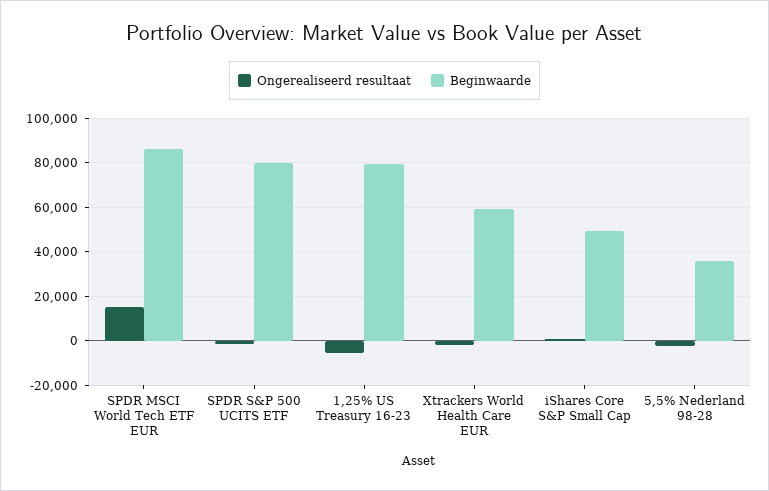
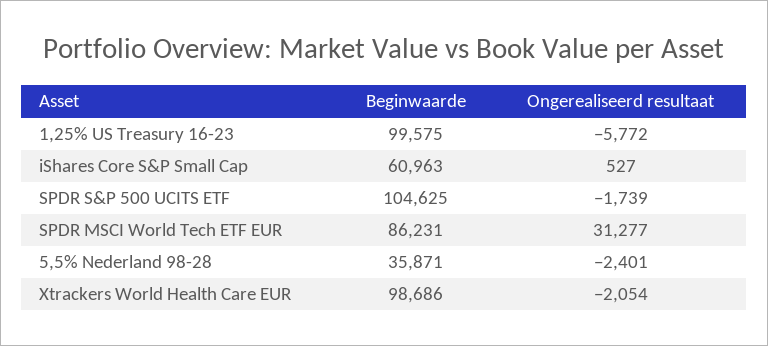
Ongerealiseerd resultaat, SPDR MSCI World Tech ETF EUR: 15000 -> 31277
Beginwaarde, SPDR S&P 500 UCITS ETF: 80000 -> 104625
Beginwaarde, 1,25% US Treasury 16-23: 80000 -> 99575
Beginwaarde, Xtrackers World Health Care EUR: 60000 -> 98686
Beginwaarde, iShares Core S&P Small Cap: 50000 -> 60963

